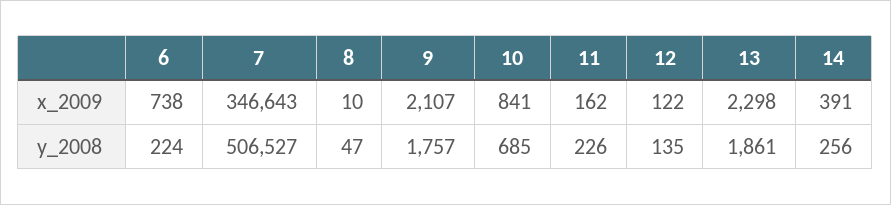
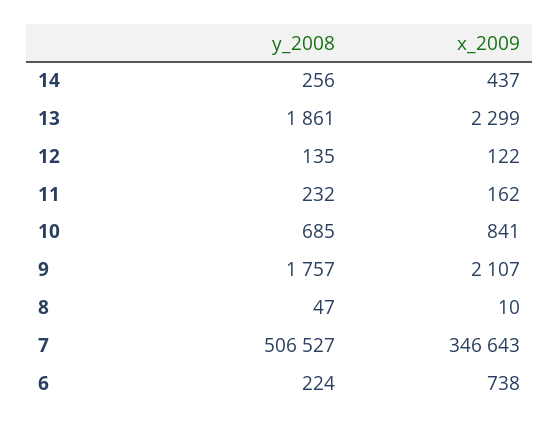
13, x_2009: 2298 -> 2299
14, x_2009: 391 -> 437
11, y_2008: 226 -> 232

